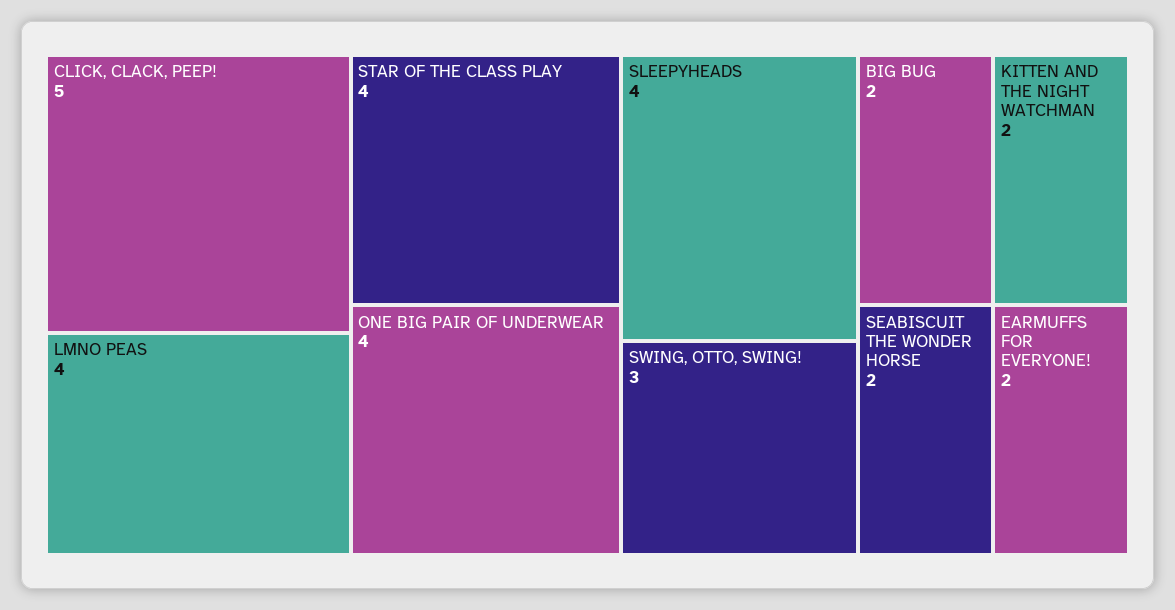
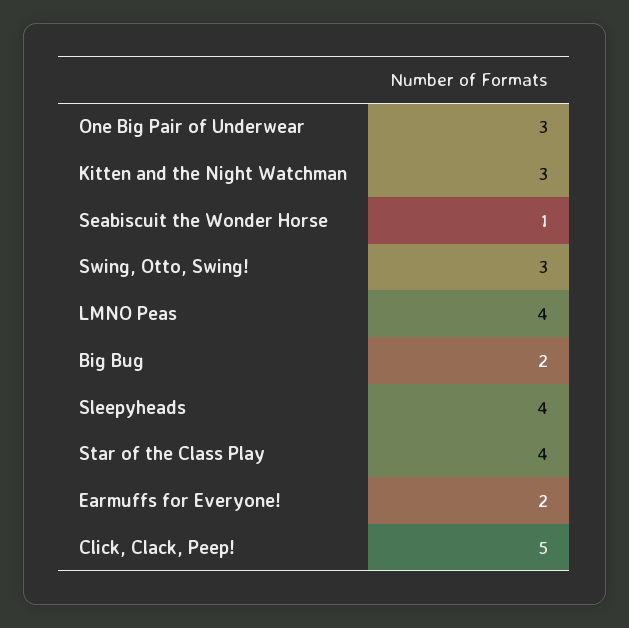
ONE BIG PAIR OF UNDERWEAR: 4 -> 3
KITTEN AND THE NIGHT WATCHMAN: 2 -> 3
SEABISCUIT THE WONDER HORSE: 2 -> 1

